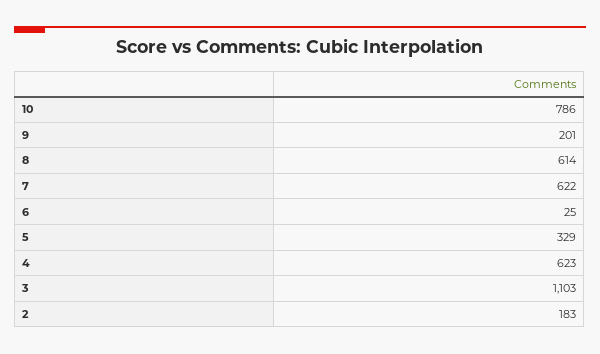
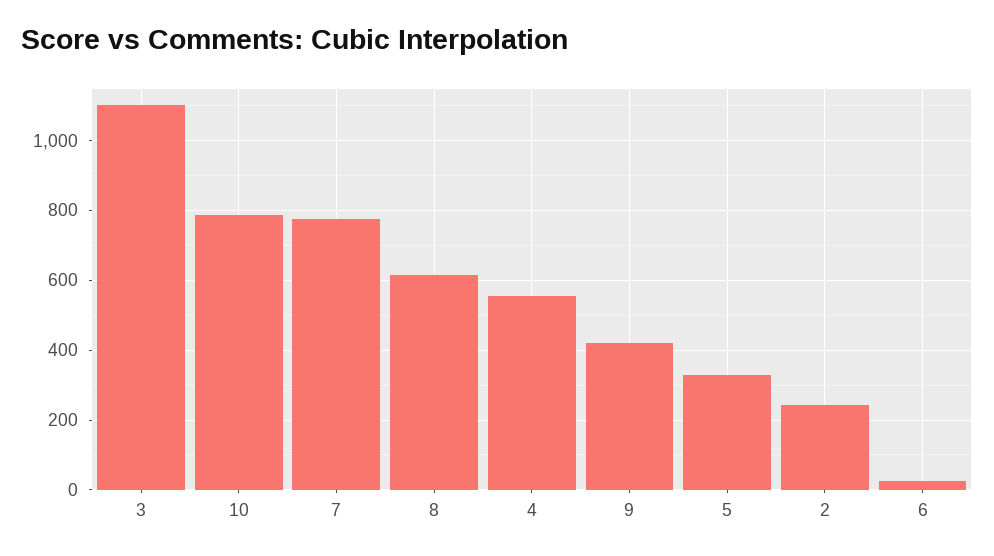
9: 201 -> 420
7: 622 -> 780
4: 623 -> 560
2: 183 -> 240

